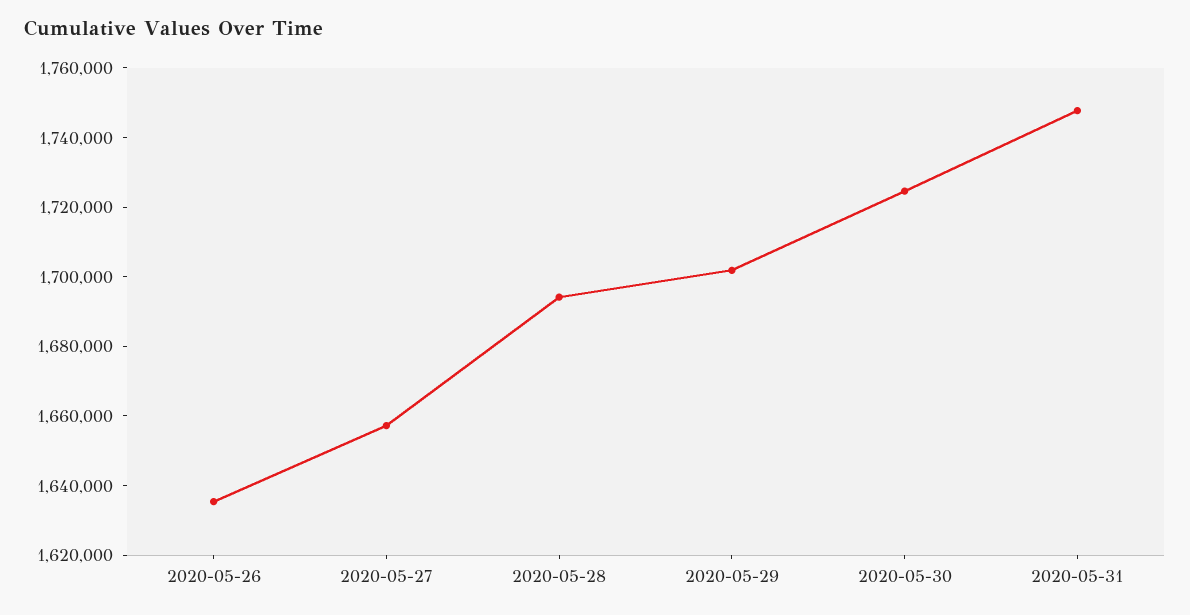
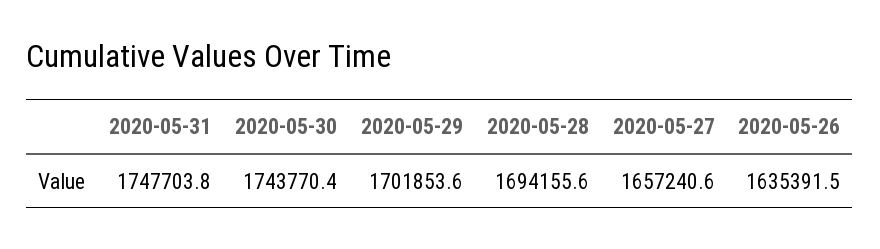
2020-05-30: 1725000 -> 1743770.4

